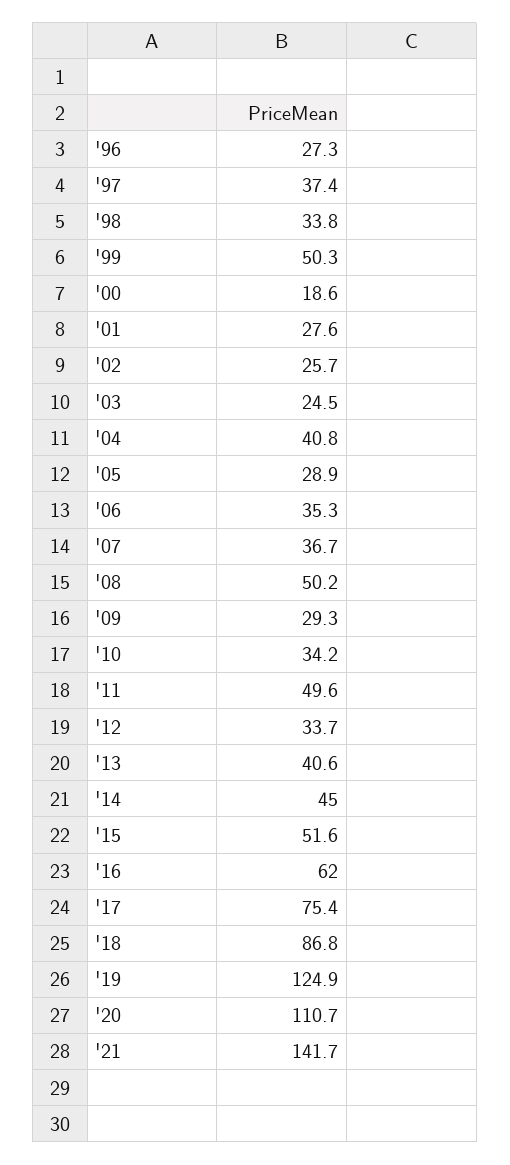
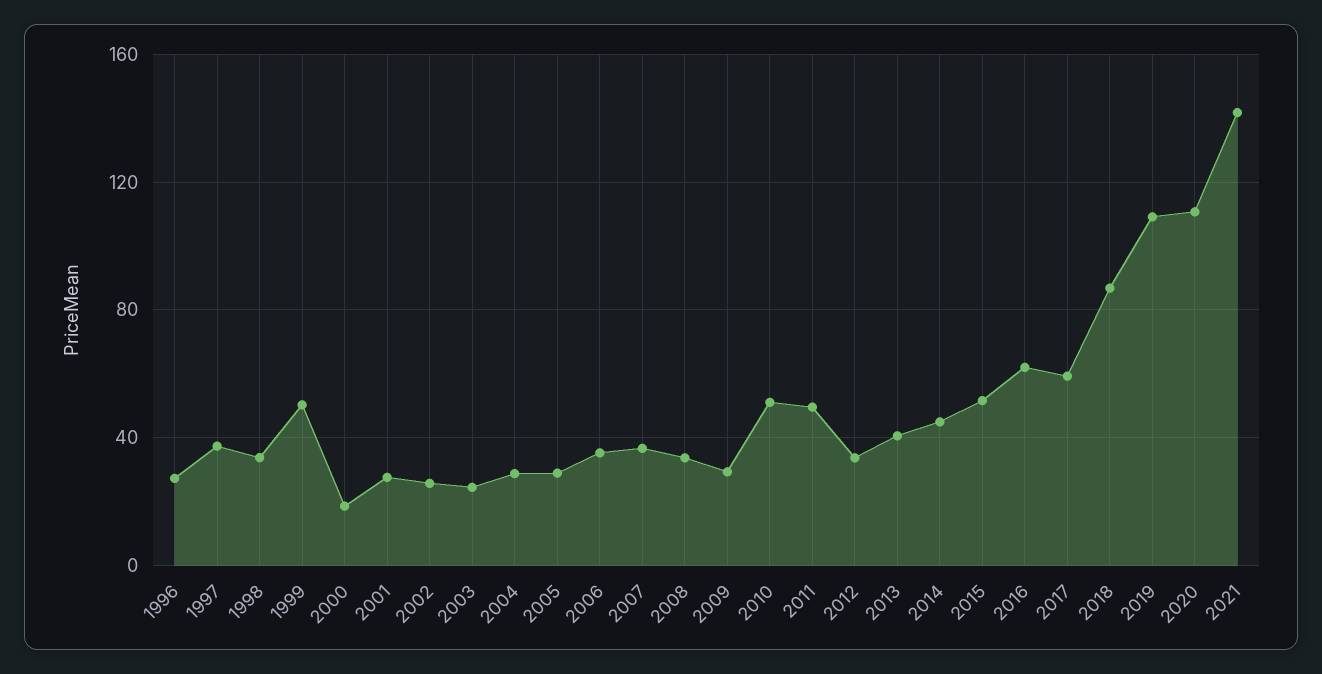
'04: 40.8 -> 30
'08: 50.2 -> 35
'10: 34.2 -> 50
'17: 75.4 -> 60
'19: 124.9 -> 110

